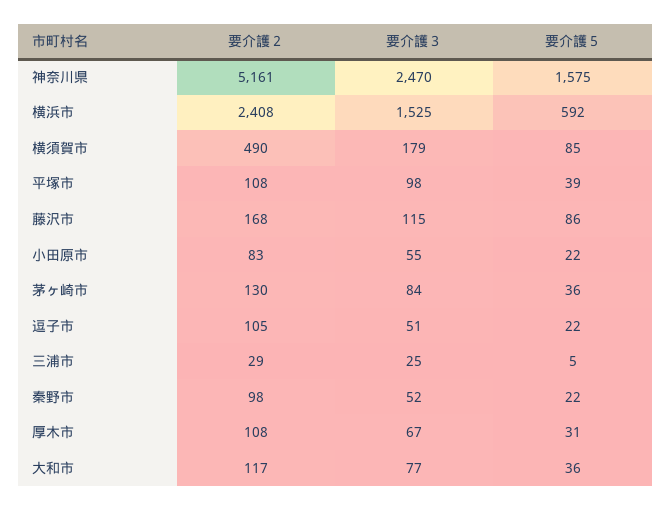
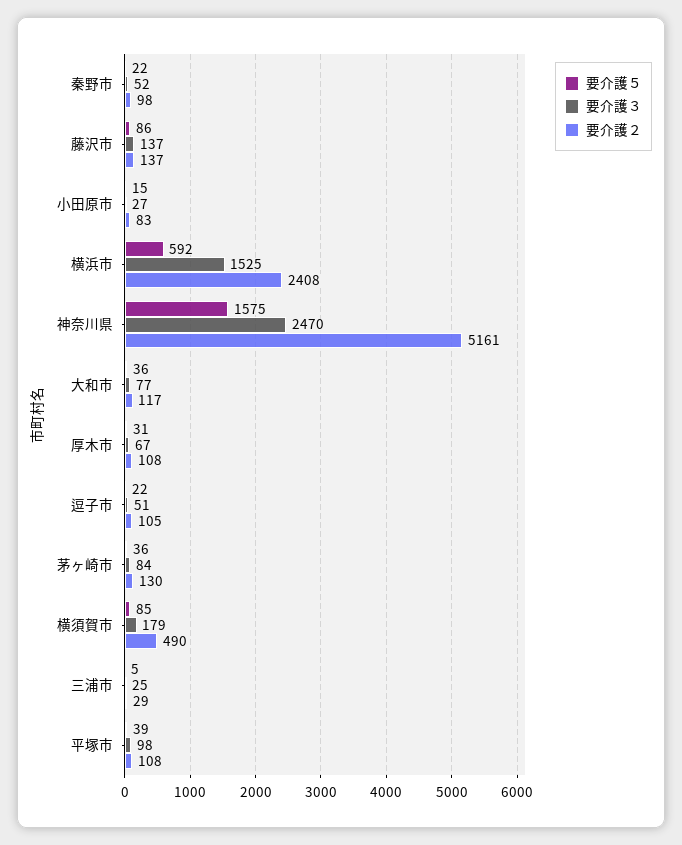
要介護２, 藤沢市: 168 -> 137
要介護３, 藤沢市: 115 -> 137
要介護３, 小田原市: 55 -> 27
要介護５, 小田原市: 22 -> 15

